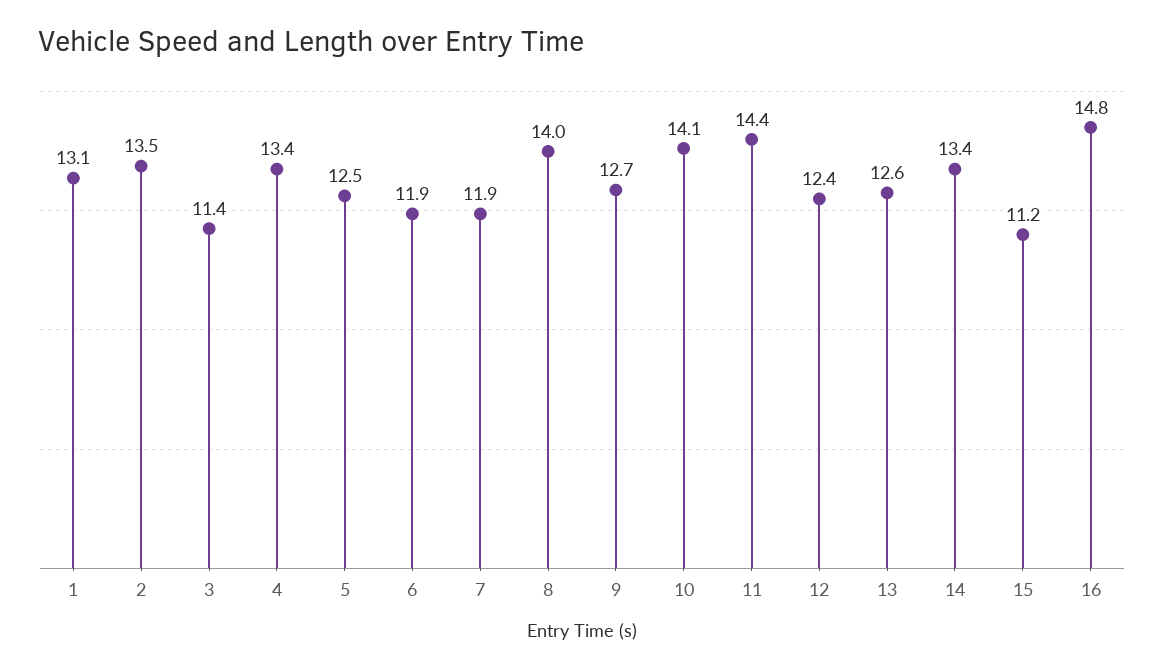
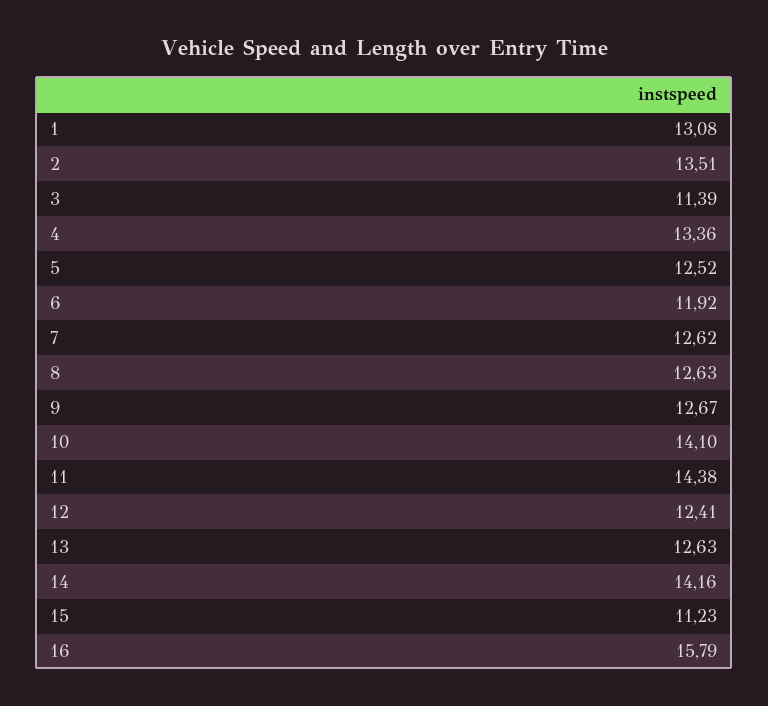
7: 11.9 -> 12.62
8: 14 -> 12.63
14: 13.4 -> 14.16
16: 14.8 -> 15.79

